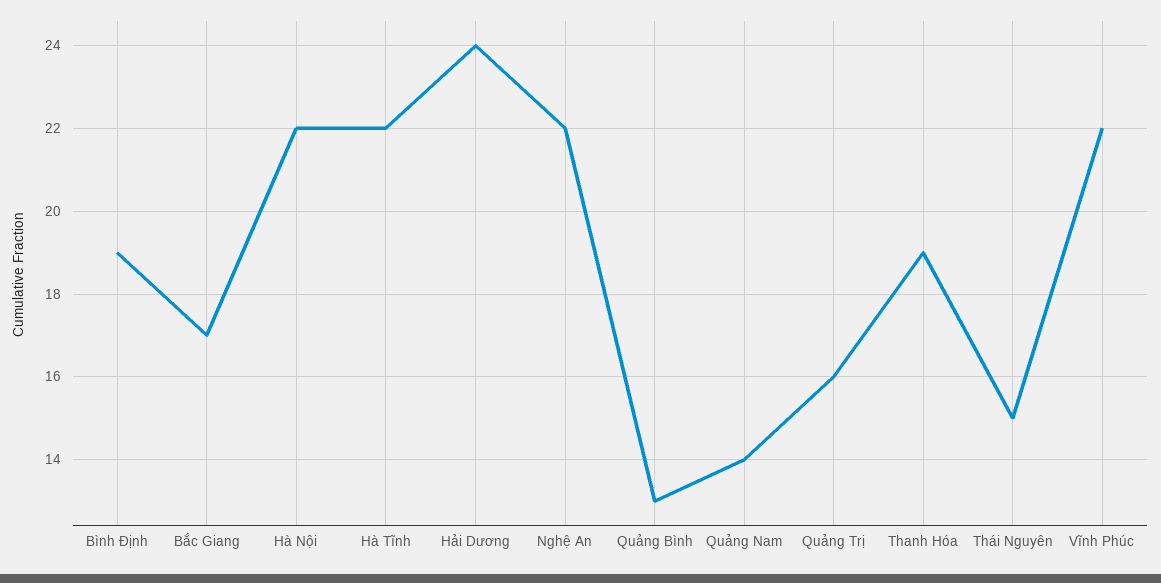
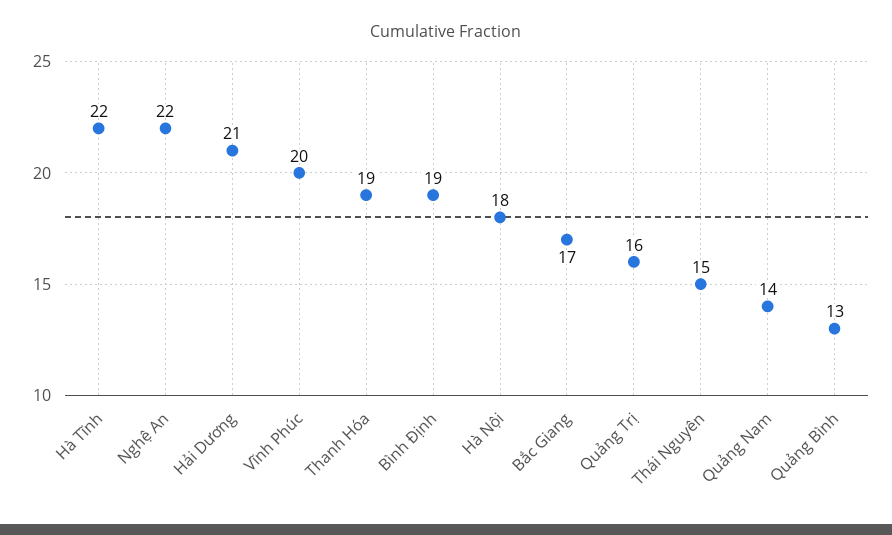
Hà Nội: 22 -> 18
Hải Dương: 24 -> 21
Vĩnh Phúc: 22 -> 20

